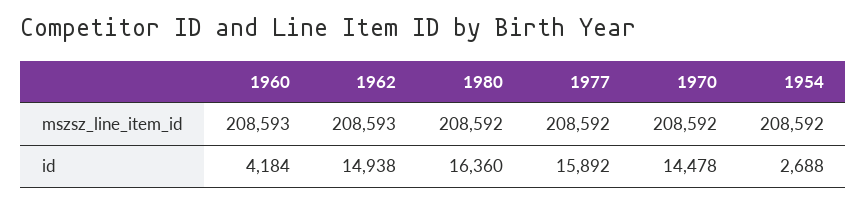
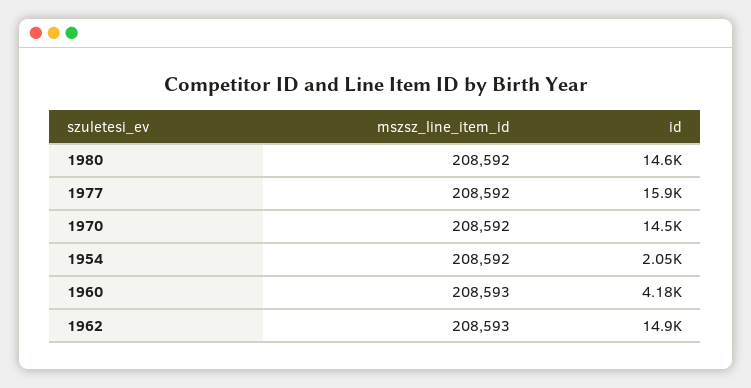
1980, id: 16360 -> 14600
1954, id: 2688 -> 2050

